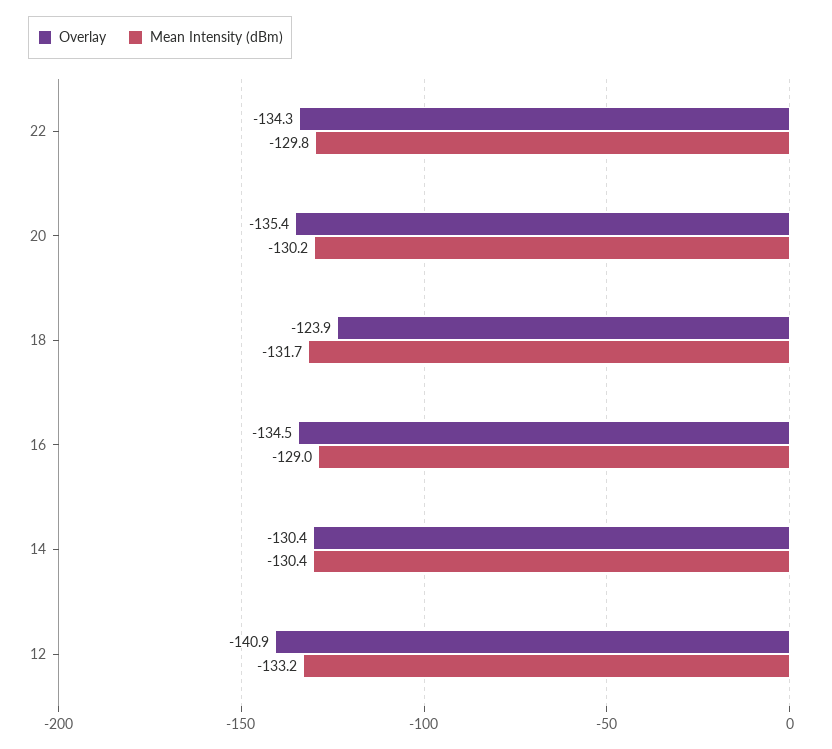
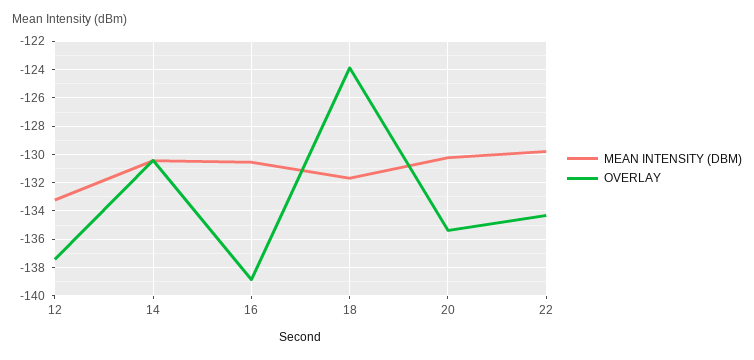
Overlay, 16: -134.5 -> -139
Mean Intensity (dBm), 16: -129 -> -130.5
Overlay, 12: -140.9 -> -137.5

